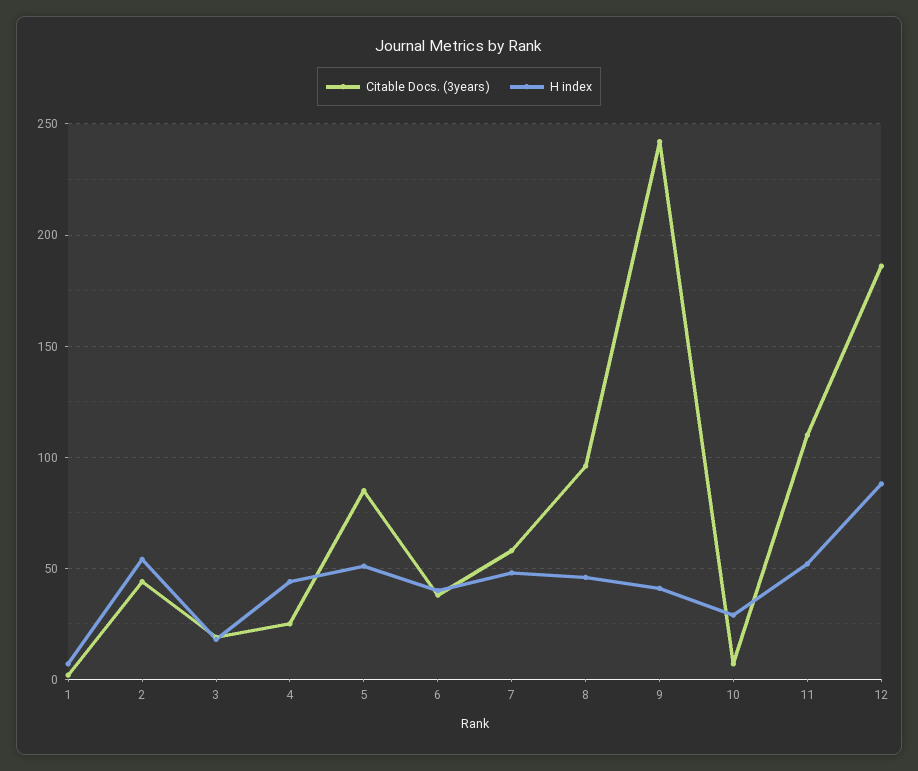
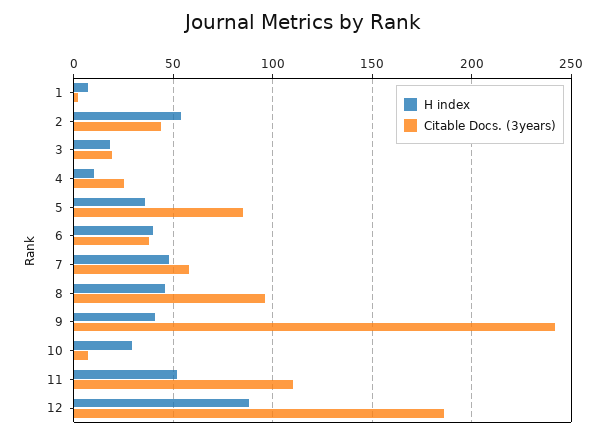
H index, 4: 45 -> 10
H index, 5: 50 -> 35

